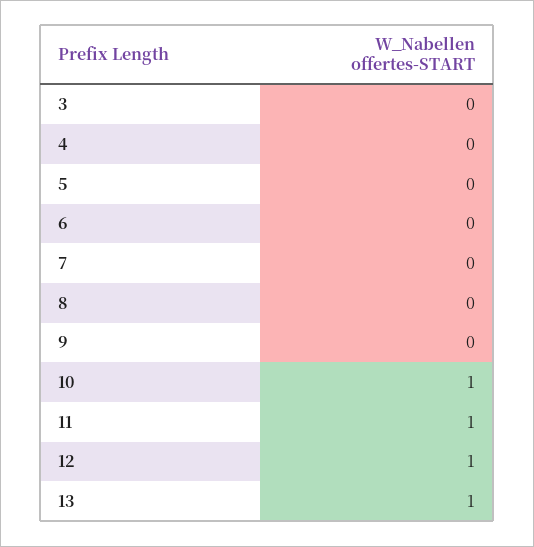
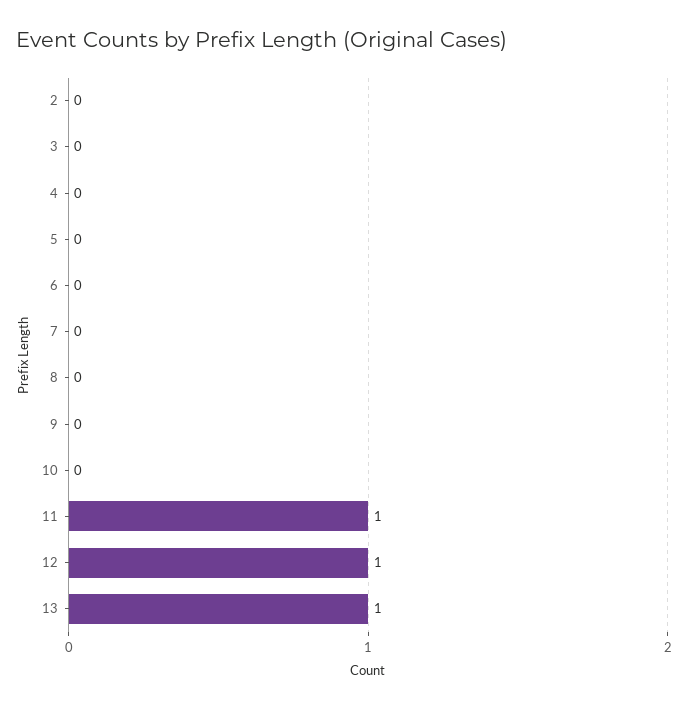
10: 1 -> 0
2: none -> 0

